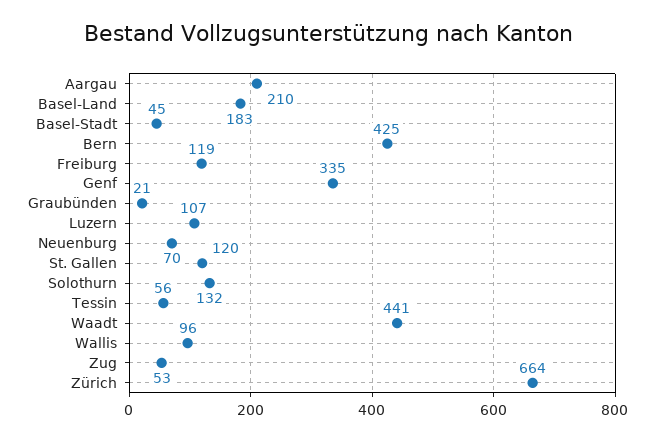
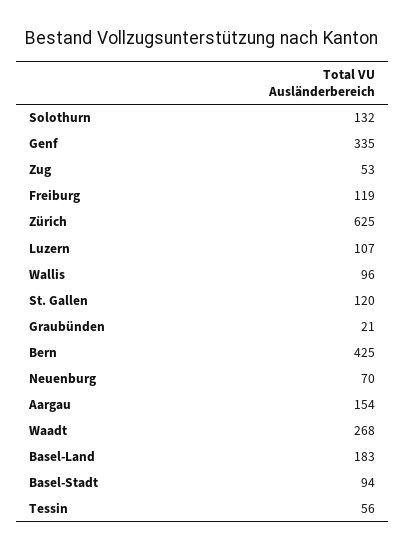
Aargau: 210 -> 154
Basel-Stadt: 45 -> 94
Waadt: 441 -> 268
Zürich: 664 -> 625

